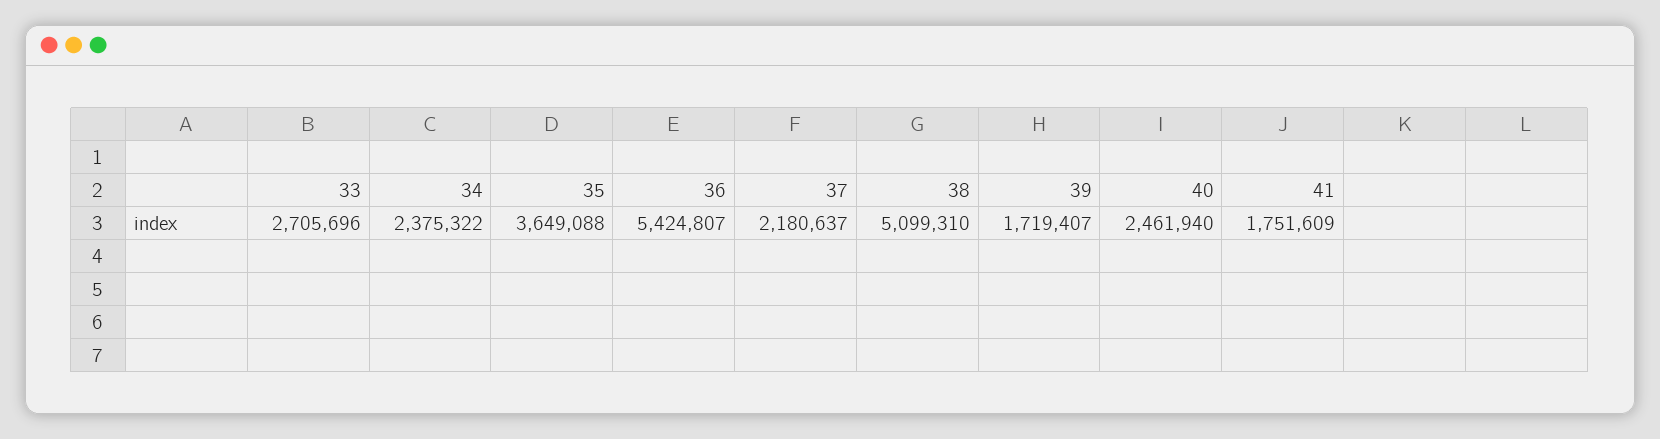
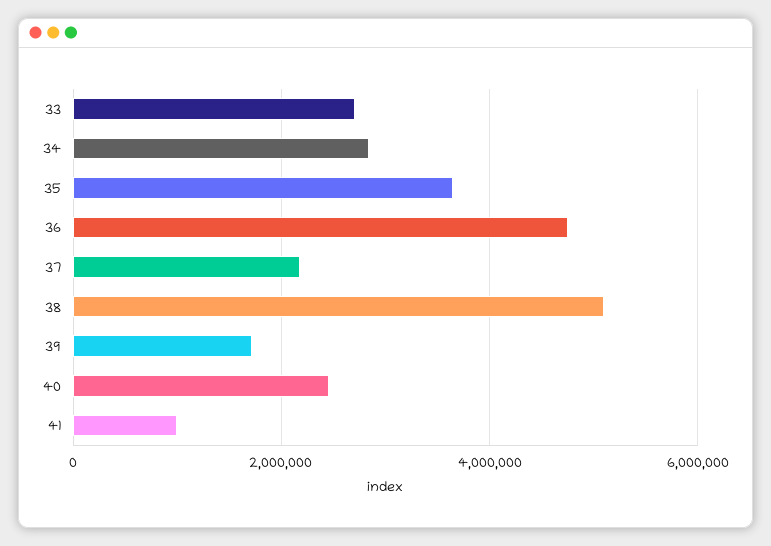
34: 2375322 -> 2800000
36: 5424807 -> 4800000
41: 1751609 -> 1000000

